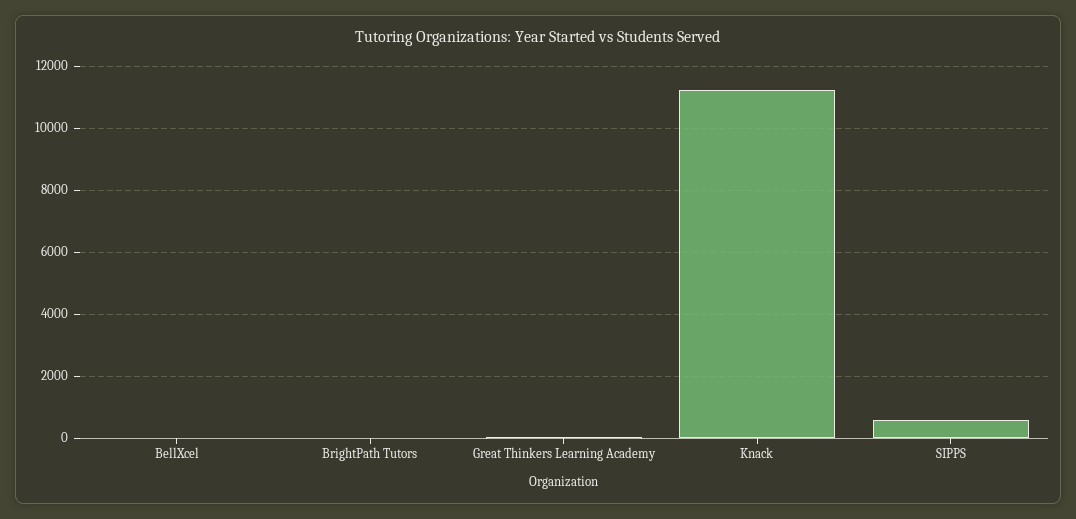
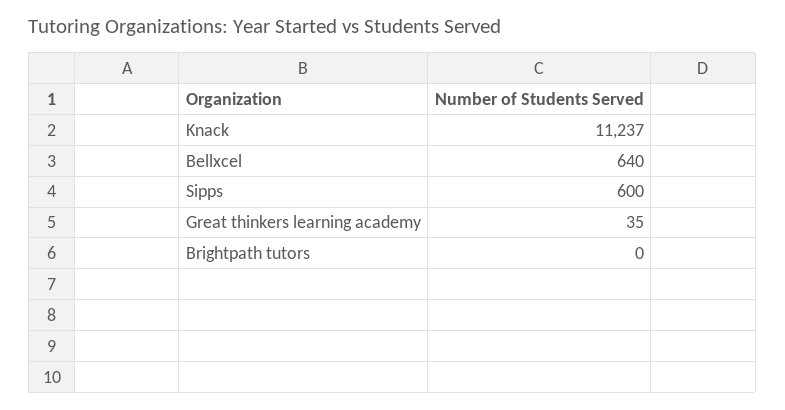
BellXcel: 0 -> 640

